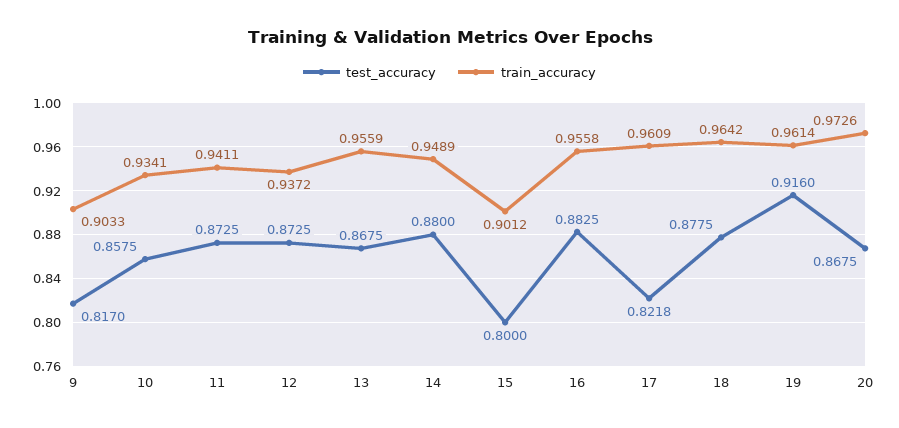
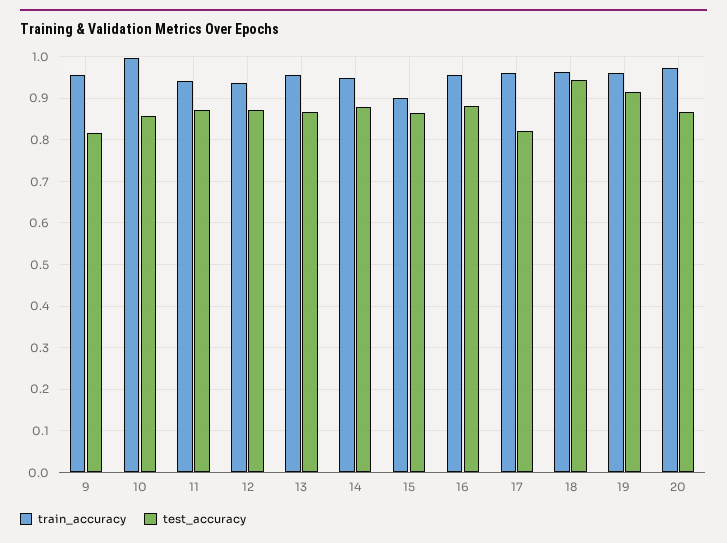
train_accuracy, 9: 0.9033 -> 0.96
train_accuracy, 10: 0.9341 -> 1
test_accuracy, 15: 0.8 -> 0.86
test_accuracy, 18: 0.8775 -> 0.94

